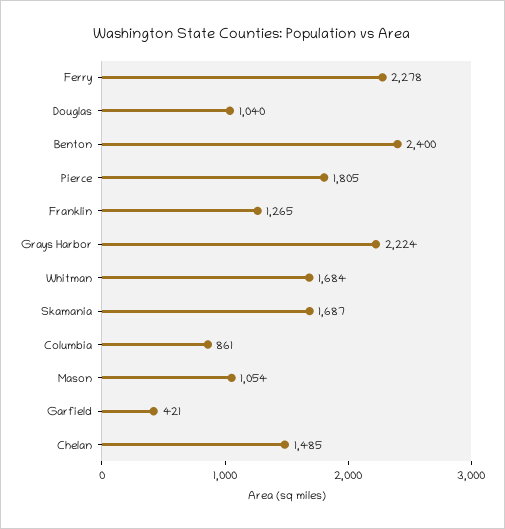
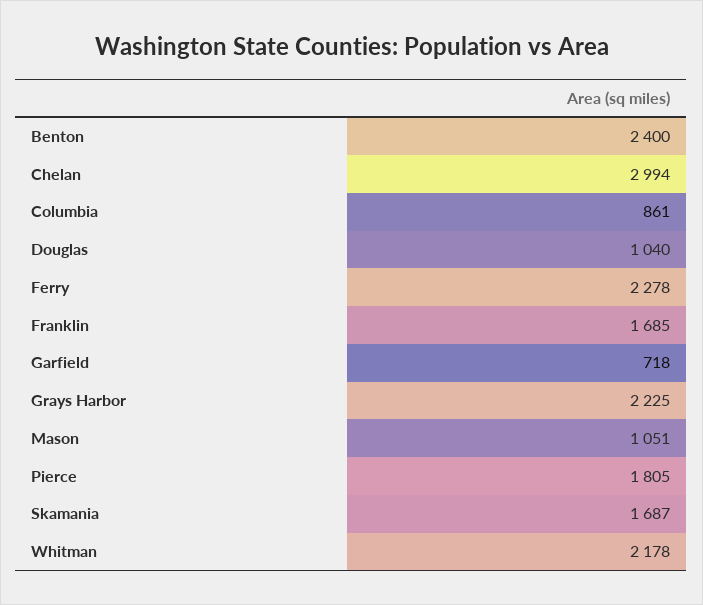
Franklin: 1265 -> 1685
Grays Harbor: 2224 -> 2225
Whitman: 1684 -> 2178
Mason: 1054 -> 1051
Garfield: 421 -> 718
Chelan: 1485 -> 2994

